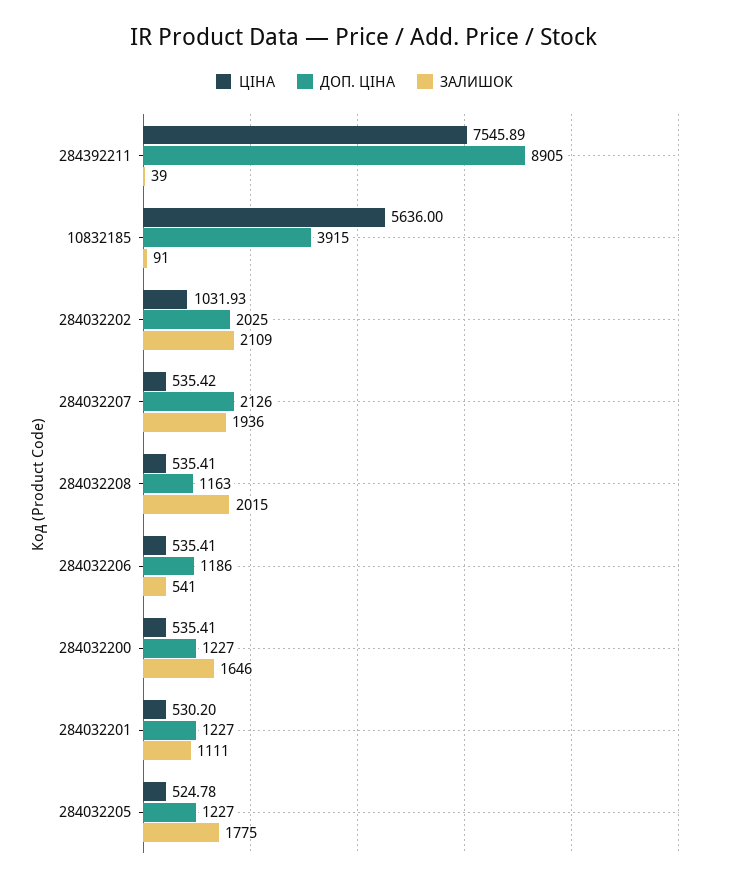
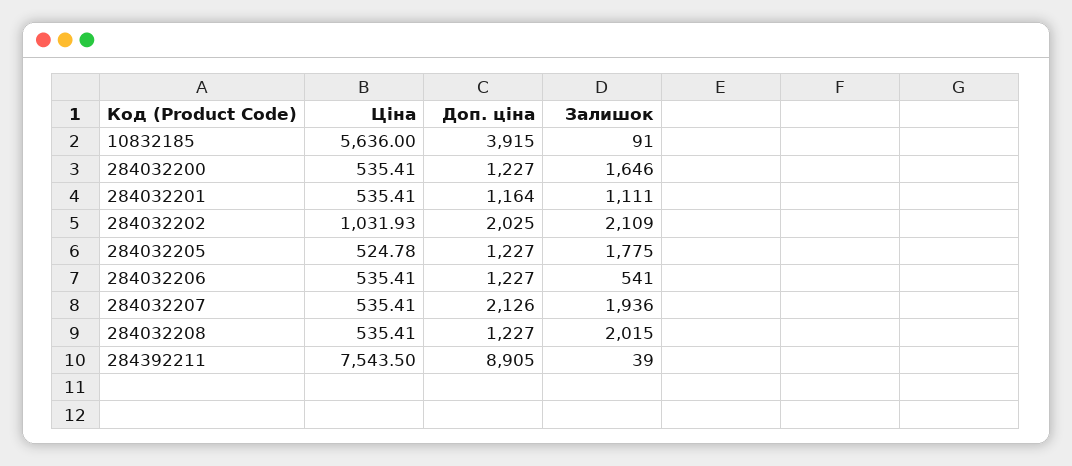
ЦІНА, 284392211: 7545.89 -> 7543.5
ЦІНА, 284032207: 535.42 -> 535.41
ДОП. ЦІНА, 284032208: 1163 -> 1227
ДОП. ЦІНА, 284032206: 1186 -> 1227
ЦІНА, 284032201: 530.2 -> 535.41
ДОП. ЦІНА, 284032201: 1227 -> 1164

